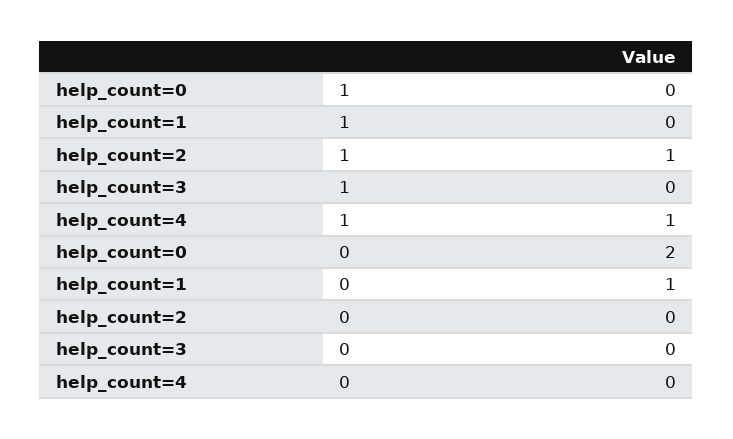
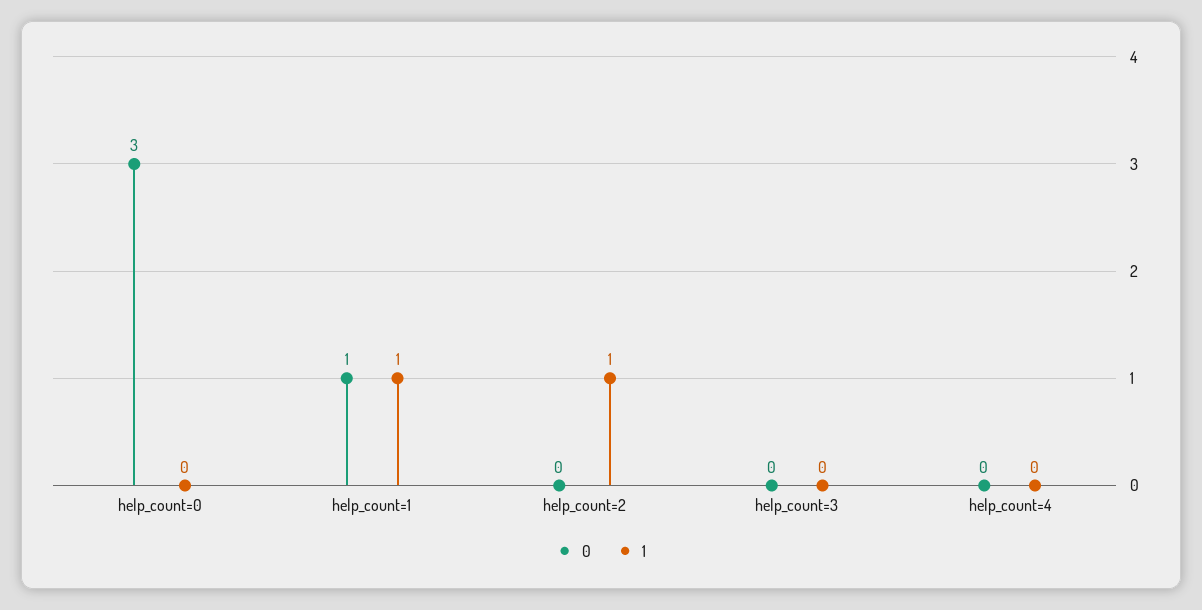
1, help_count=1: 0 -> 1
1, help_count=4: 1 -> 0
0, help_count=0: 2 -> 3

